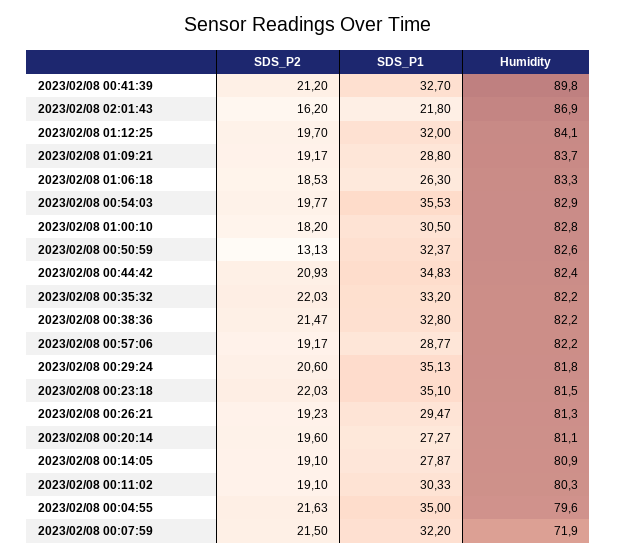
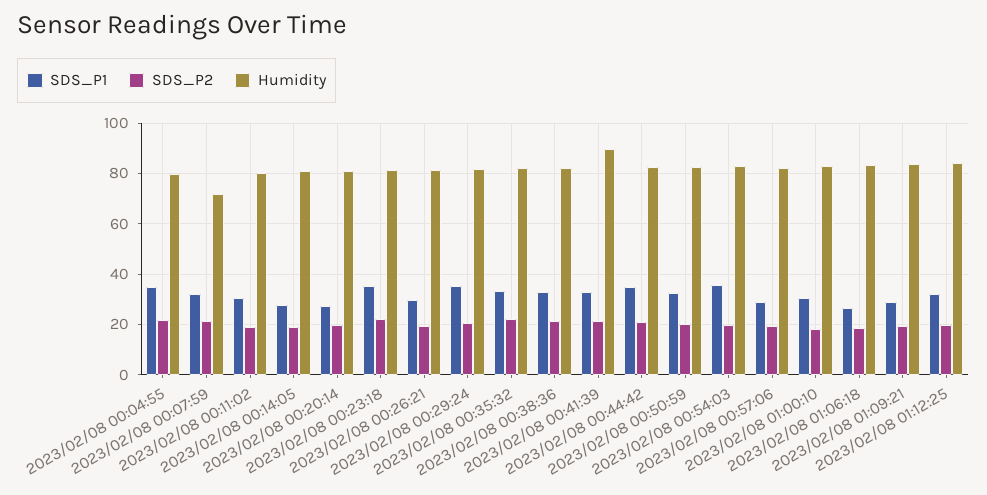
SDS_P2, 2023/02/08 02:01:43: 16.2 -> none
SDS_P1, 2023/02/08 02:01:43: 21.8 -> none
Humidity, 2023/02/08 02:01:43: 86.9 -> none
SDS_P2, 2023/02/08 00:50:59: 13.13 -> 20

